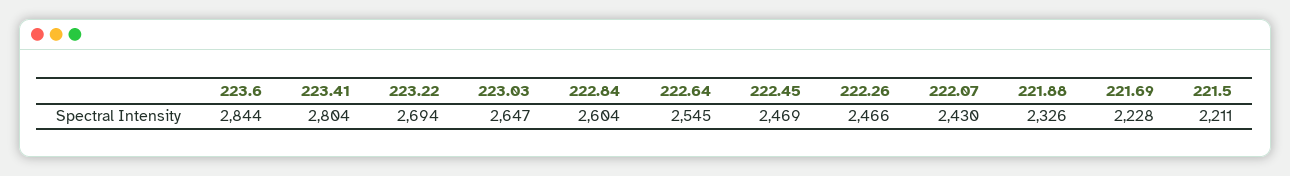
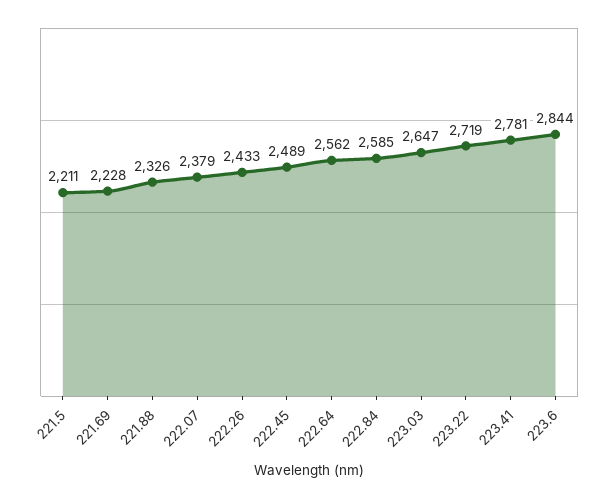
223.41: 2804 -> 2781
223.22: 2694 -> 2719
222.84: 2604 -> 2585
222.64: 2545 -> 2562
222.45: 2469 -> 2489
222.26: 2466 -> 2433
222.07: 2430 -> 2379

